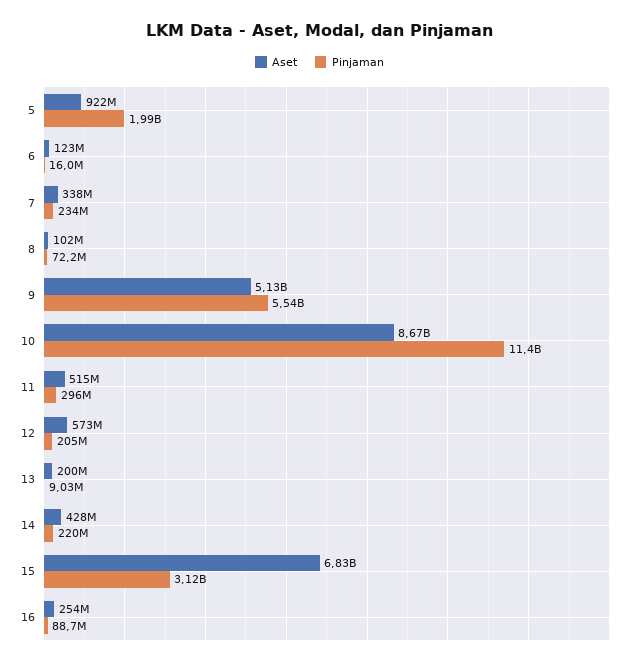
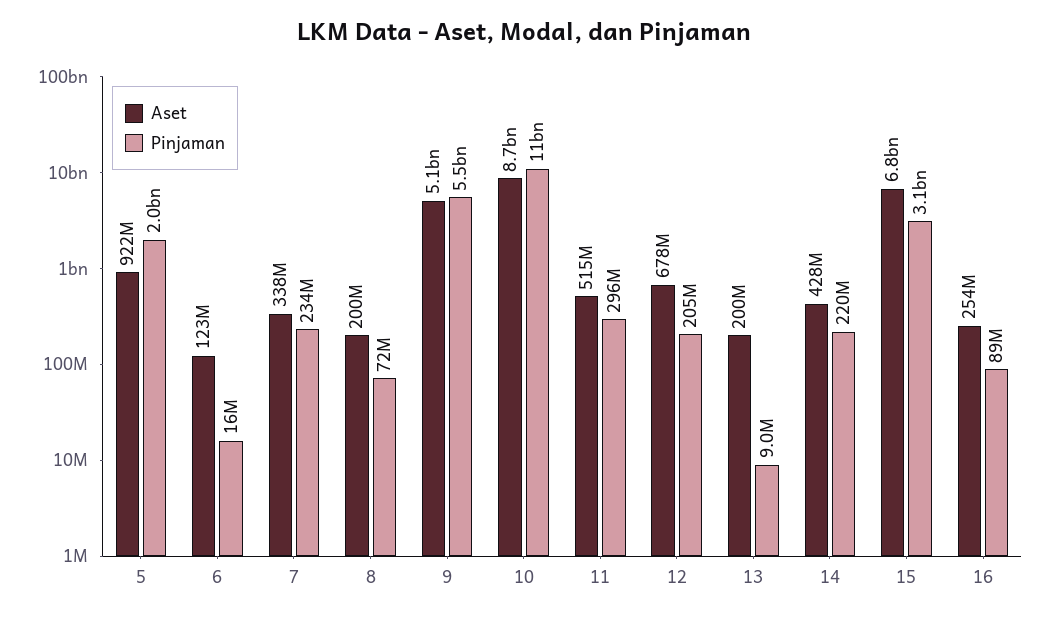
Aset, 8: 102000000 -> 200000000
Aset, 12: 573000000 -> 678000000

